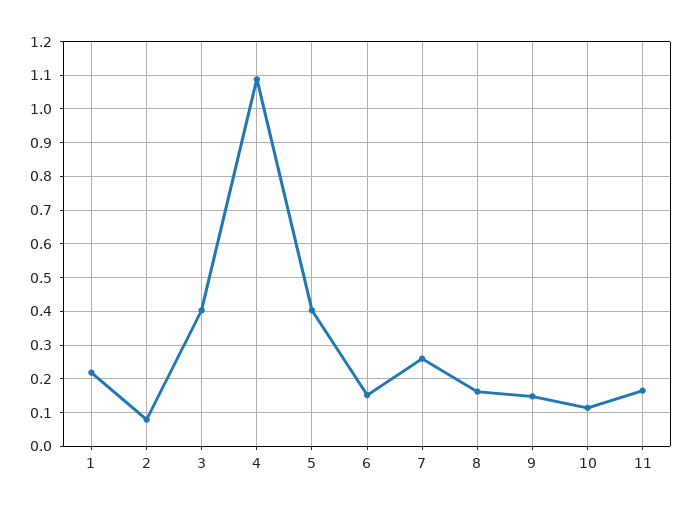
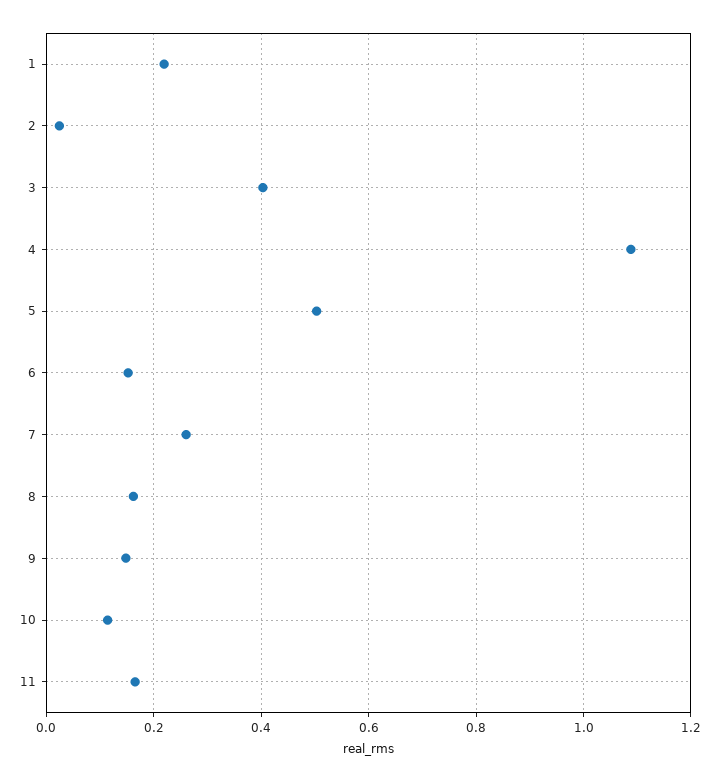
2: 0.08 -> 0.02
5: 0.4 -> 0.5

